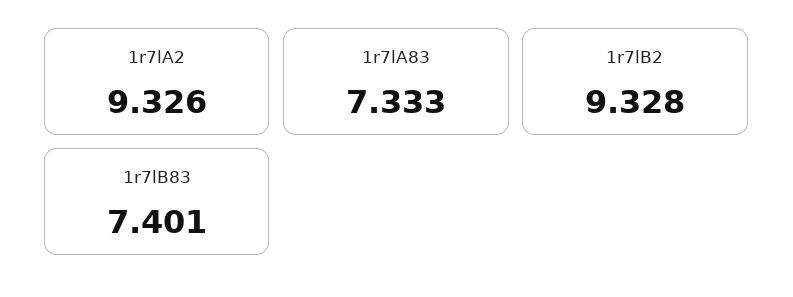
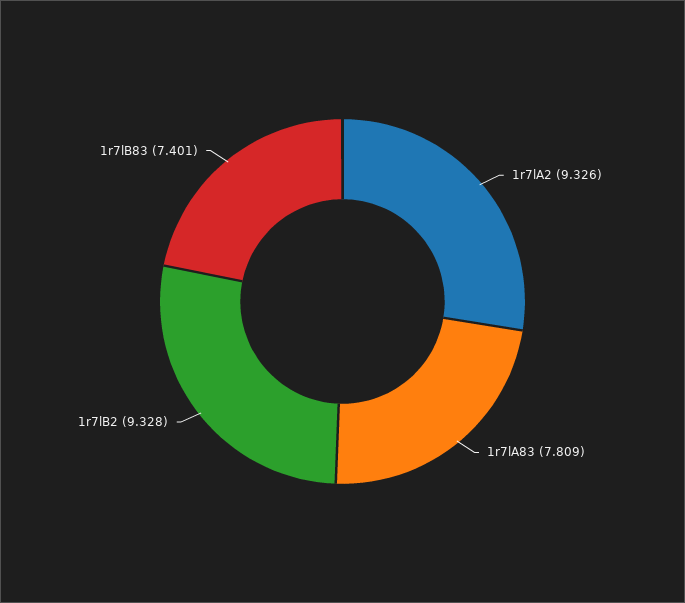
1r7lA83: 7.333 -> 7.809

